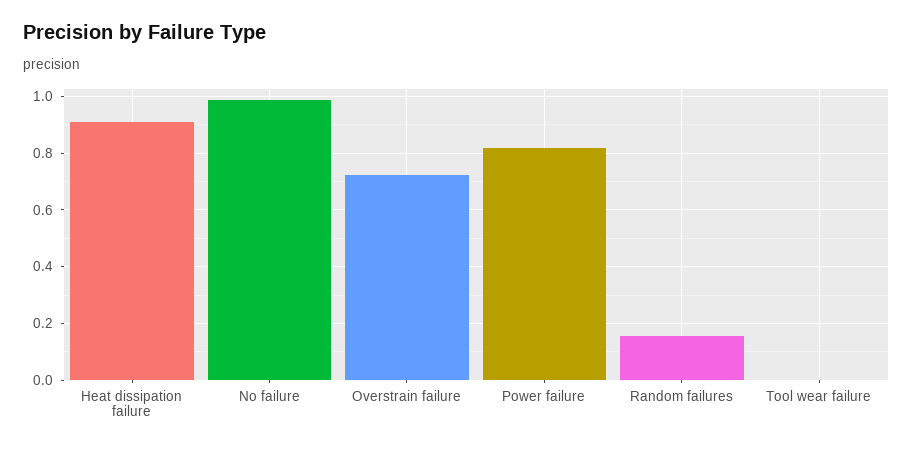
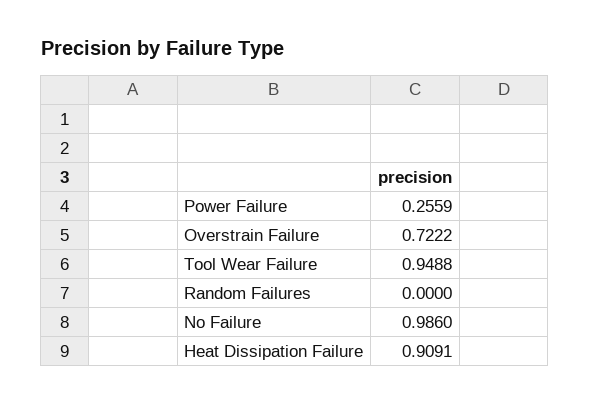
Power failure: 0.825 -> 0.2559
Random failures: 0.15 -> 0
Tool wear failure: 0 -> 0.9488

